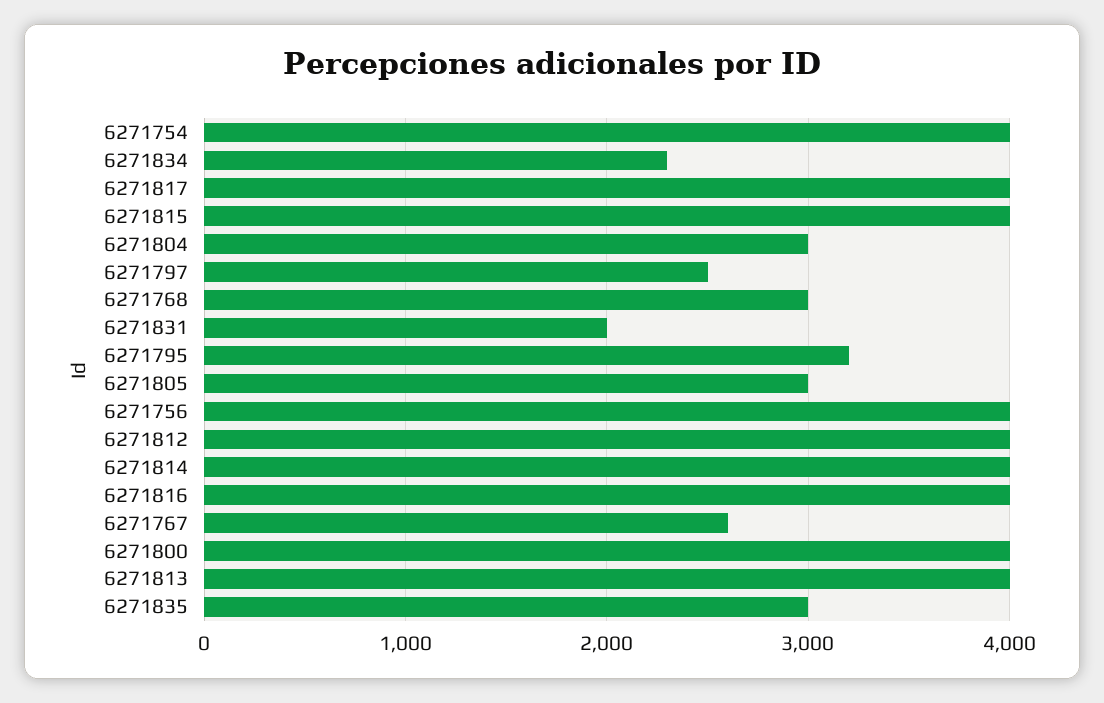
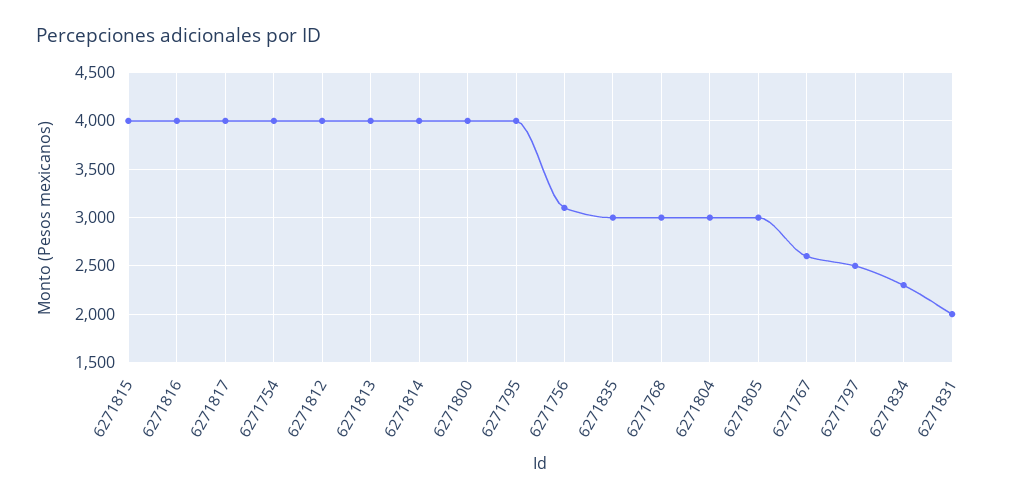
6271795: 3200 -> 4000
6271756: 4000 -> 3100

